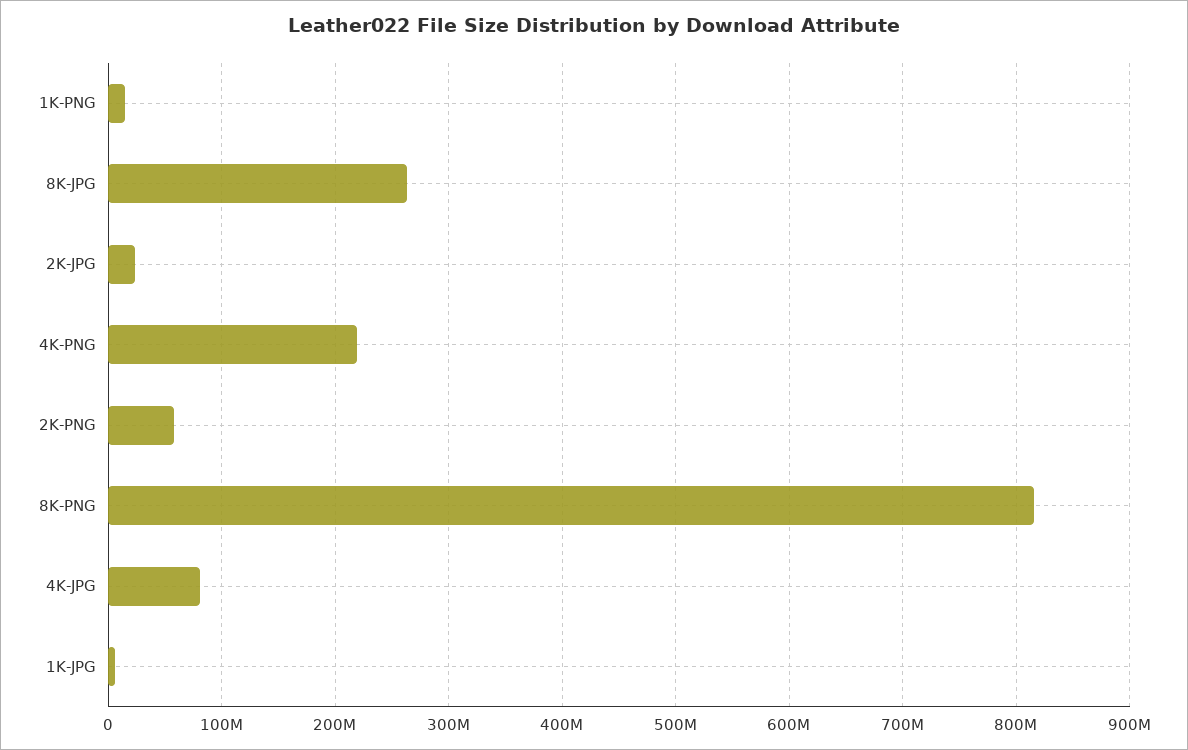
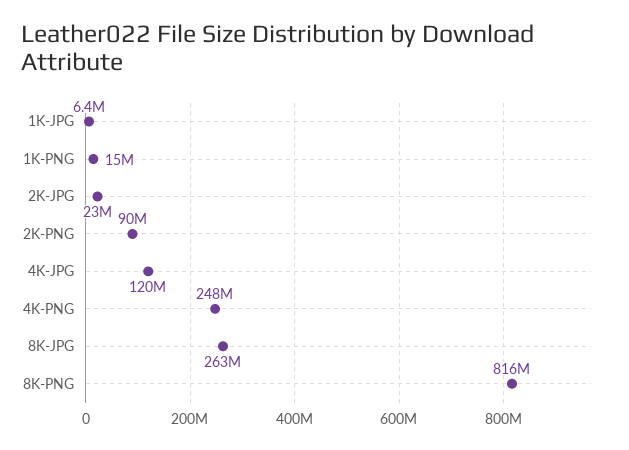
4K-PNG: 220000000 -> 248000000
2K-PNG: 60000000 -> 90000000
4K-JPG: 80000000 -> 120000000

